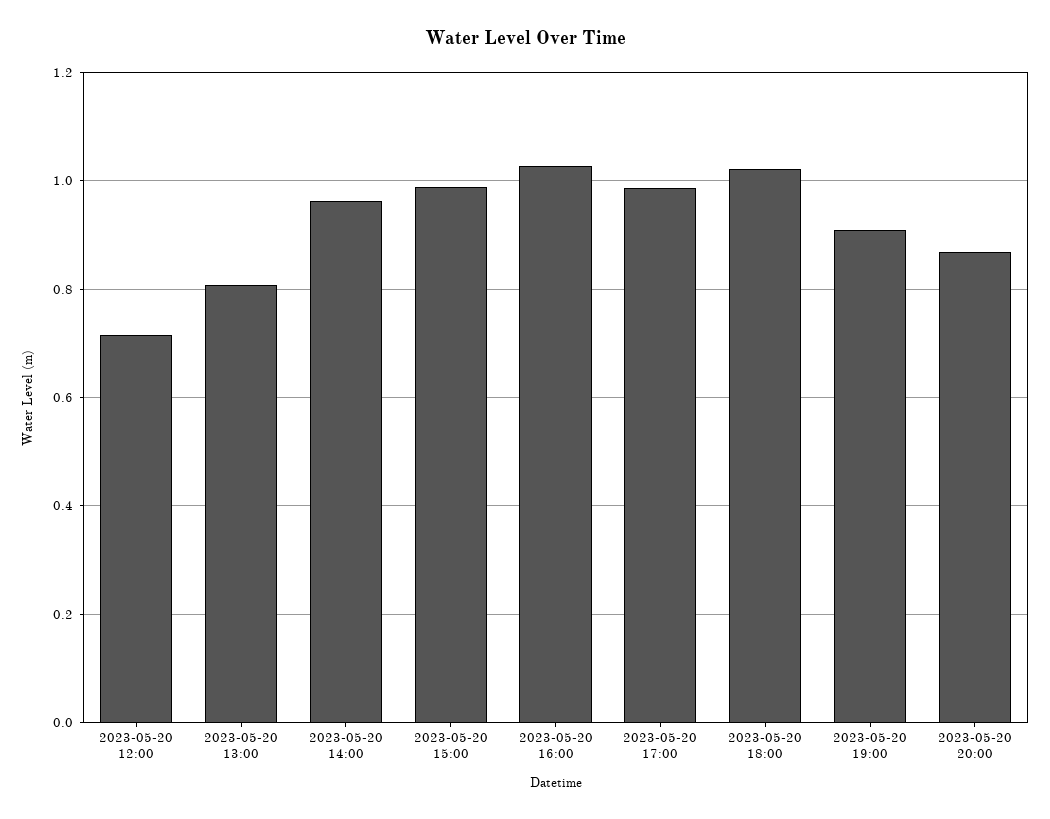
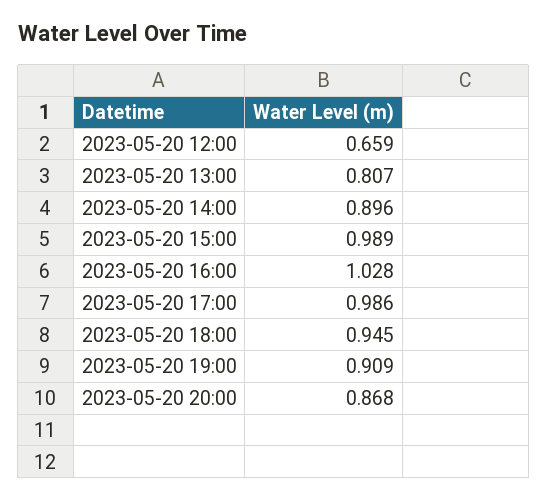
2023-05-20 12:00: 0.72 -> 0.659
2023-05-20 14:00: 0.96 -> 0.896
2023-05-20 18:00: 1.02 -> 0.945

